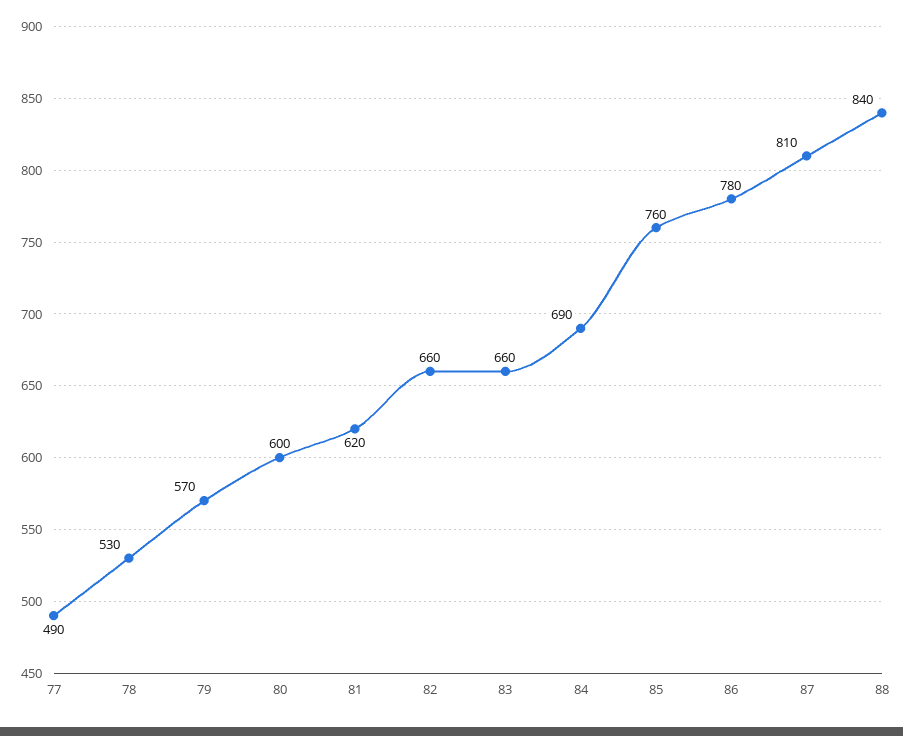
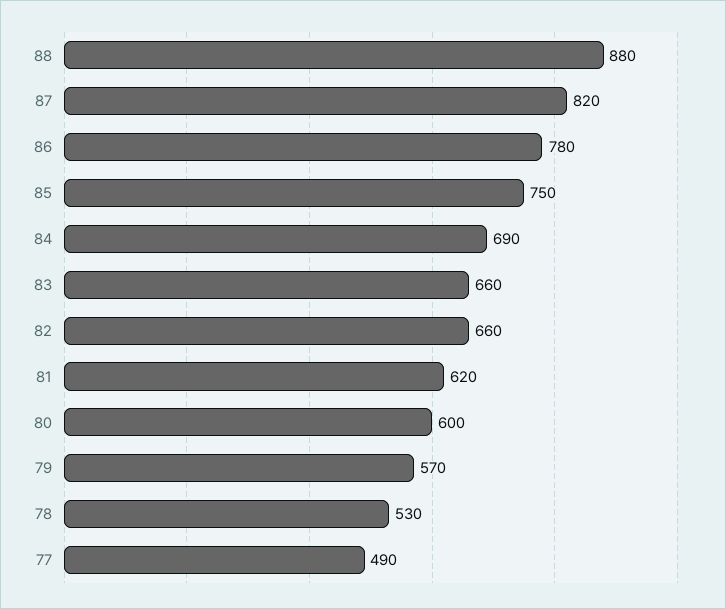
85: 760 -> 750
87: 810 -> 820
88: 840 -> 880

